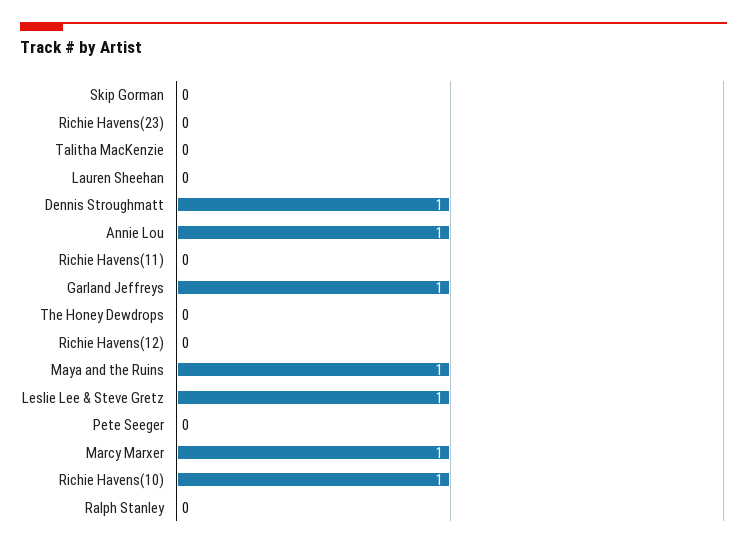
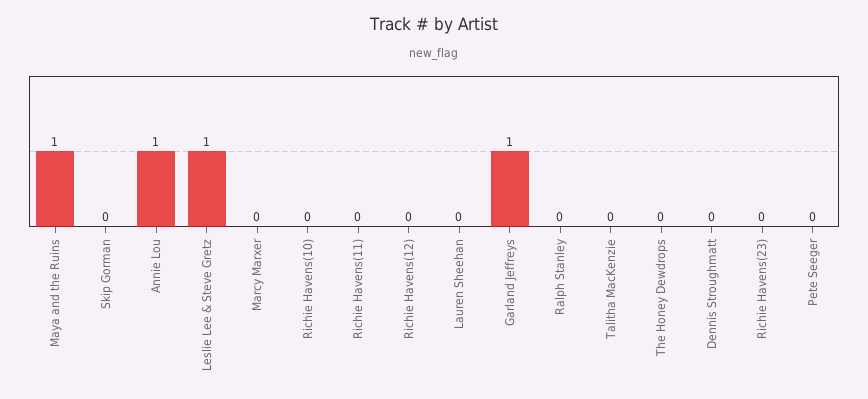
Dennis Stroughmatt: 1 -> 0
Marcy Marxer: 1 -> 0
Richie Havens(10): 1 -> 0

